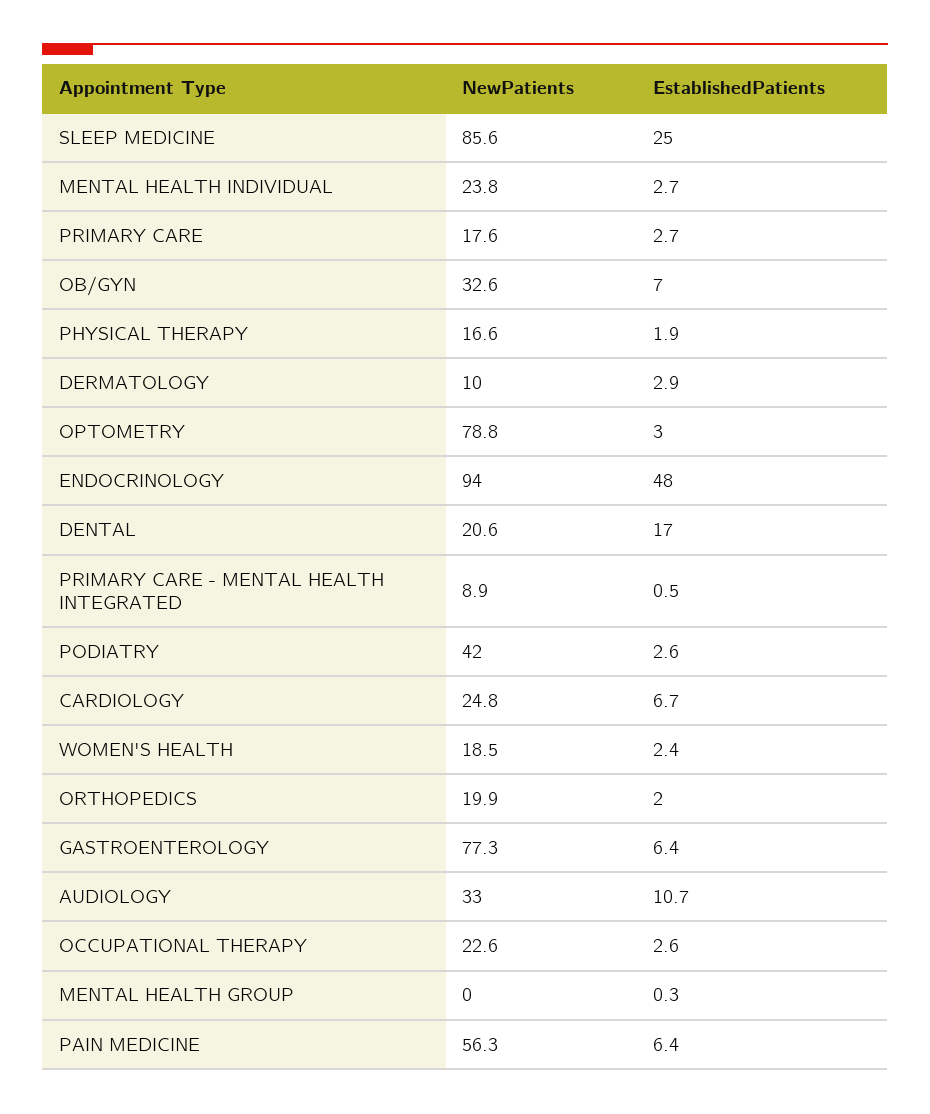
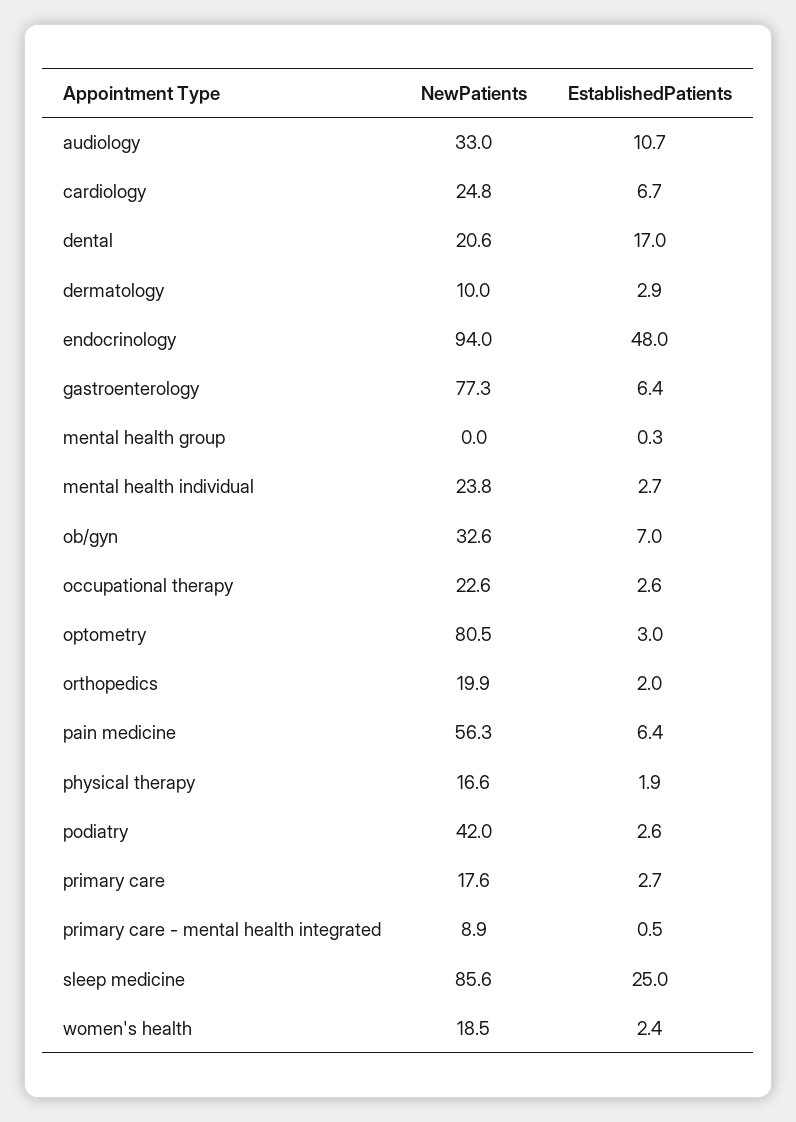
NewPatients, OPTOMETRY: 78.8 -> 80.5

